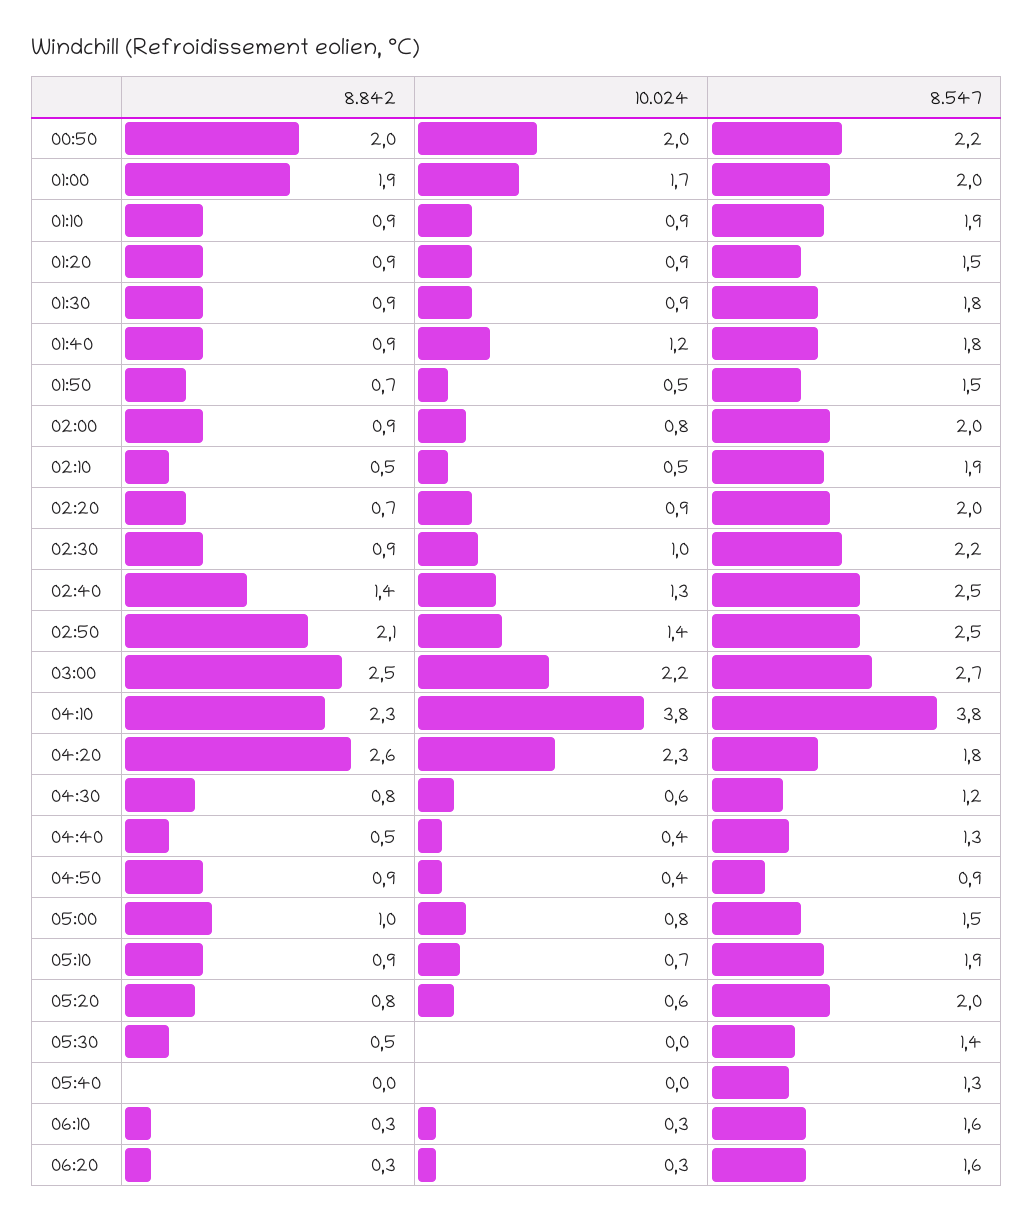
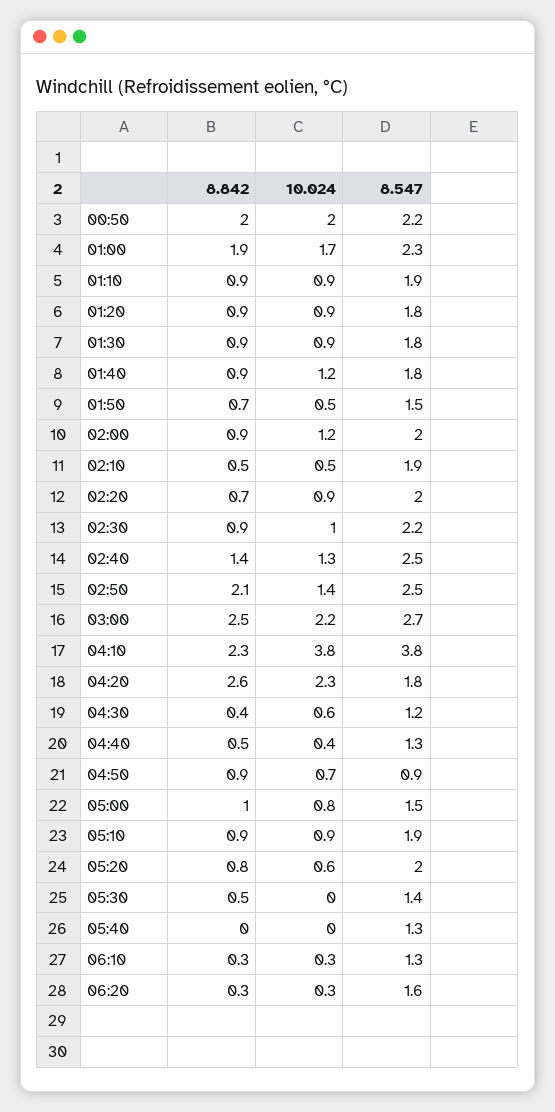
8.547, 01:00: 2 -> 2.3
8.547, 01:20: 1.5 -> 1.8
10.024, 02:00: 0.8 -> 1.2
8.842, 04:30: 0.8 -> 0.4
10.024, 04:50: 0.4 -> 0.7
10.024, 05:10: 0.7 -> 0.9
8.547, 06:10: 1.6 -> 1.3

